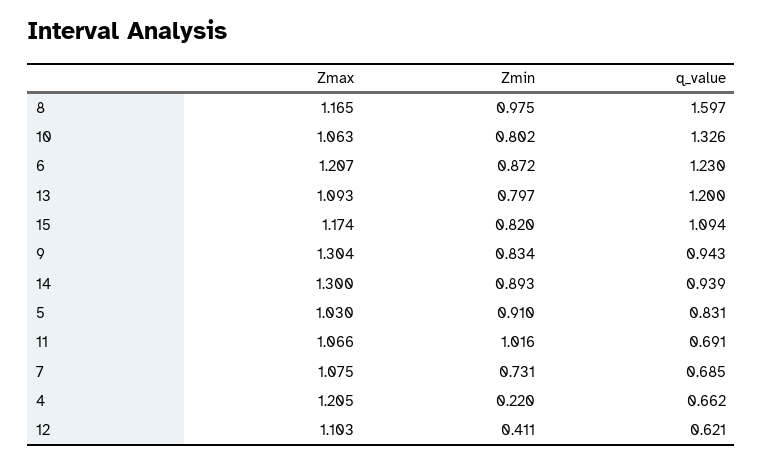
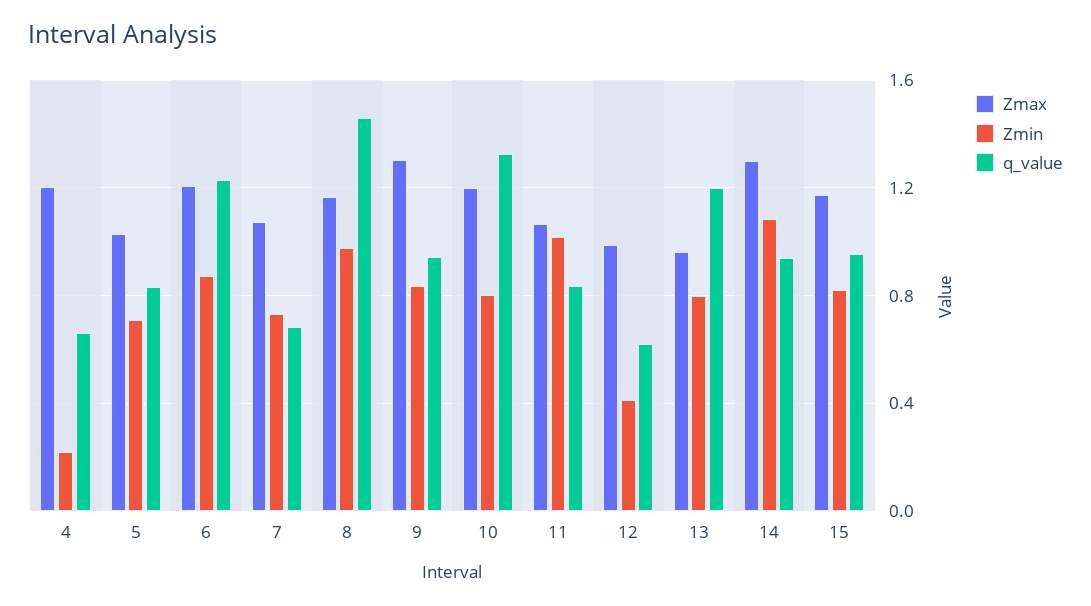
q_value, 8: 1.597 -> 1.45
Zmax, 10: 1.063 -> 1.2
Zmax, 13: 1.093 -> 0.95
q_value, 15: 1.094 -> 0.95
Zmin, 14: 0.893 -> 1.1
Zmin, 5: 0.91 -> 0.7
q_value, 11: 0.691 -> 0.85
Zmax, 12: 1.103 -> 1

